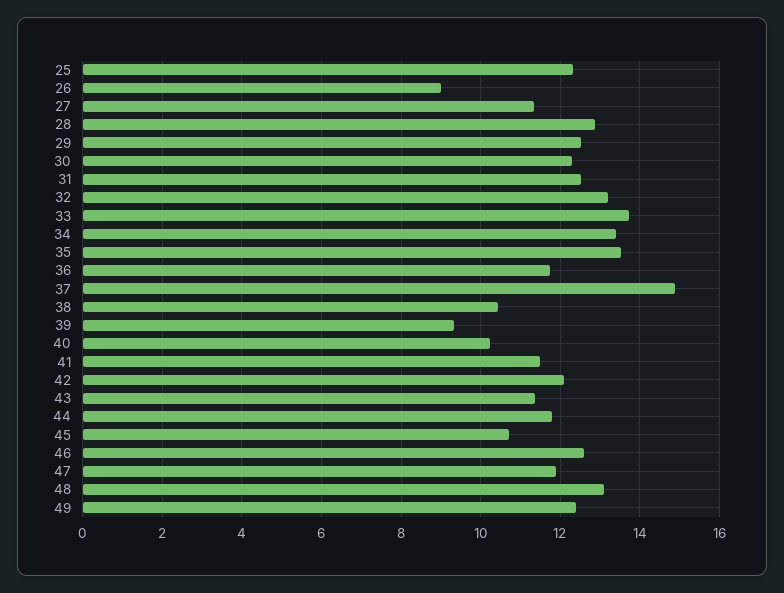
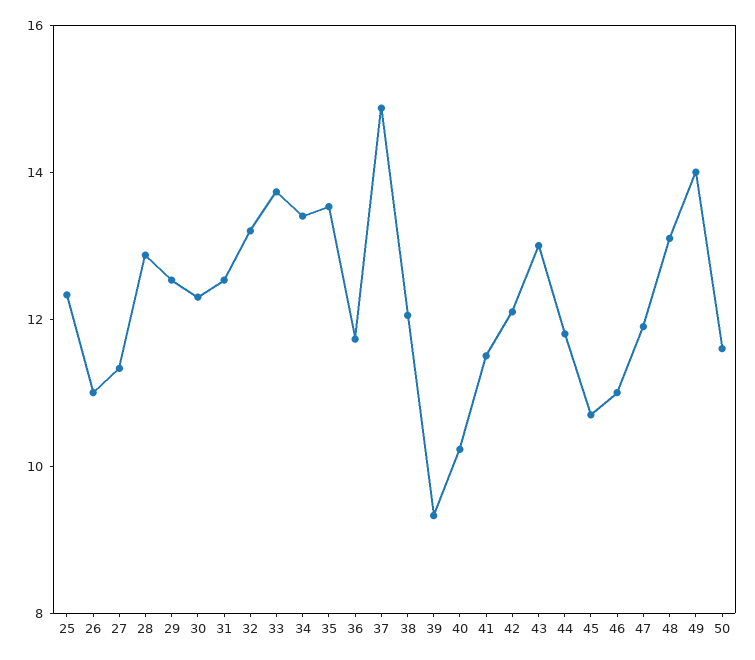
26: 9 -> 11
38: 10.4 -> 12
43: 11.4 -> 13
46: 12.6 -> 11
49: 12.4 -> 14
50: none -> 11.5

